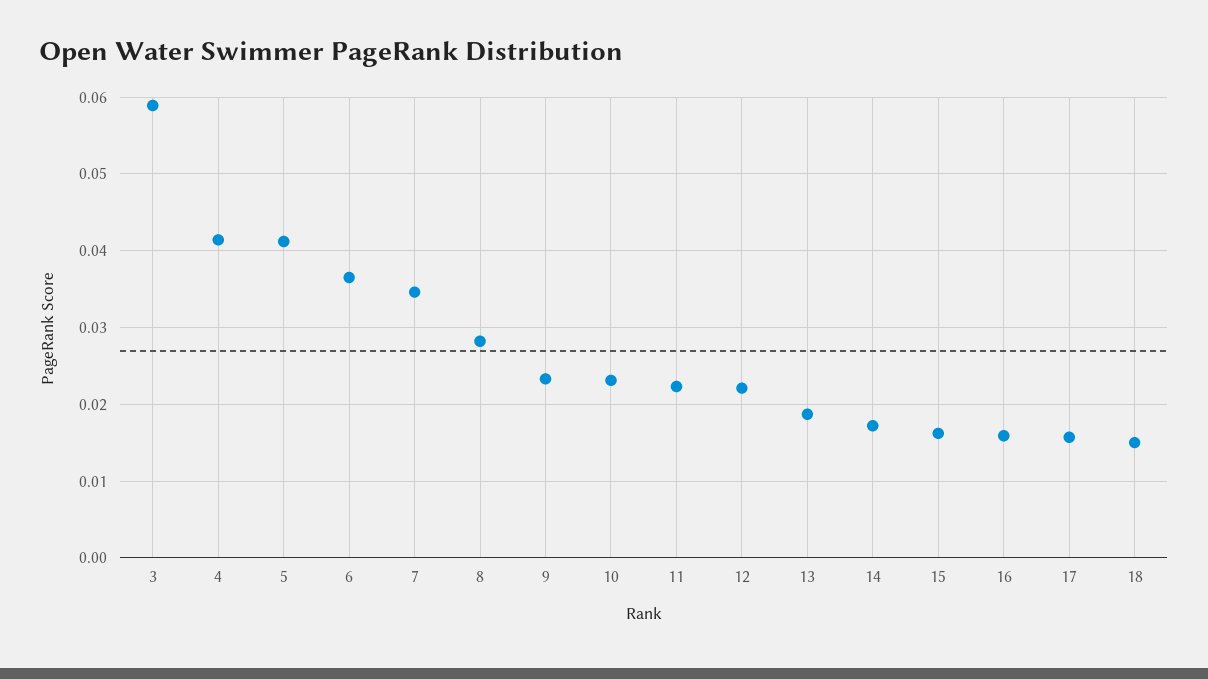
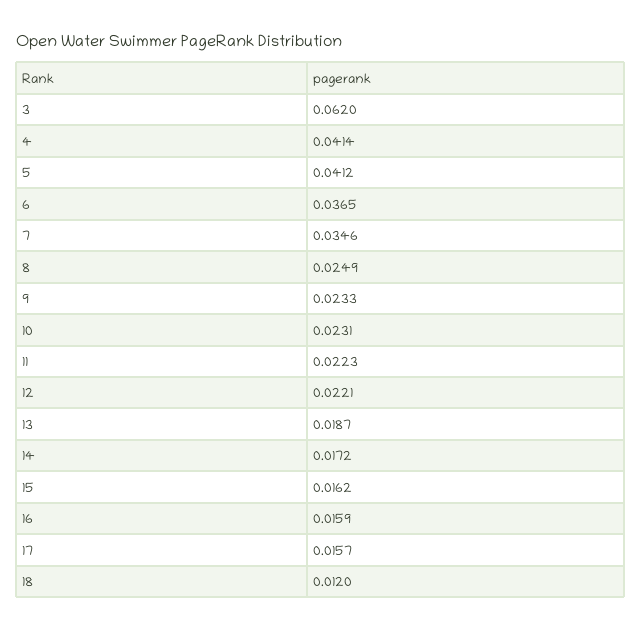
3: 0.059 -> 0.062
8: 0.028 -> 0.0249
18: 0.015 -> 0.012

